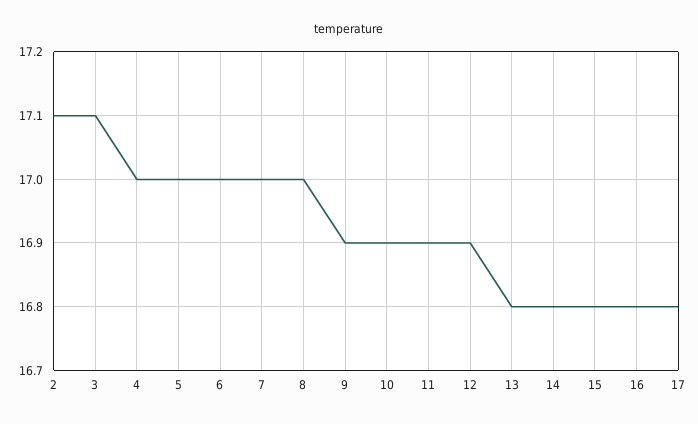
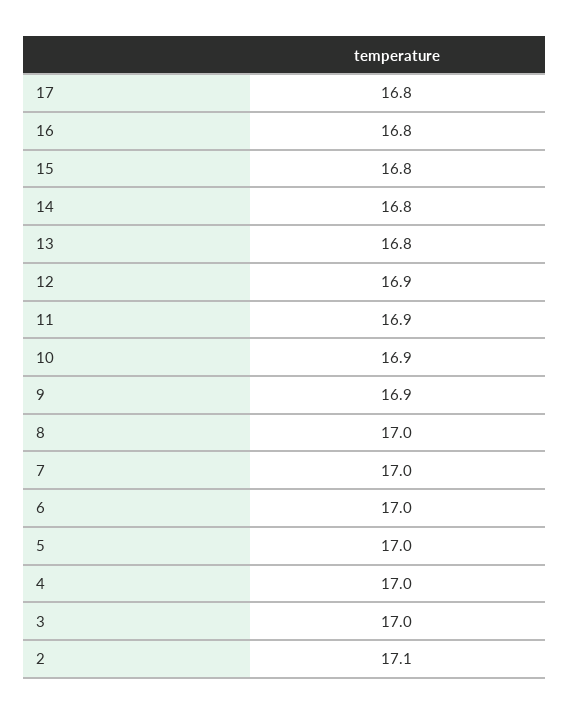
3: 17.1 -> 17

